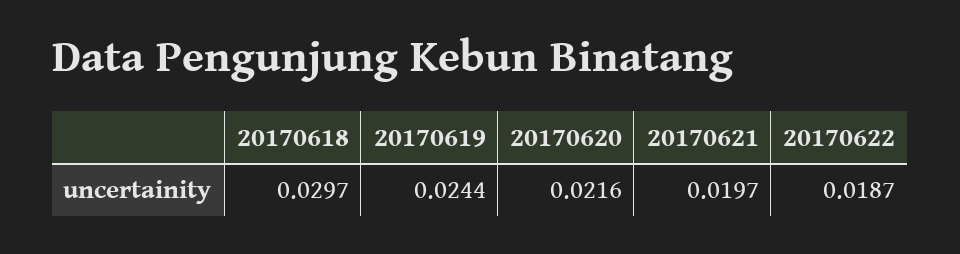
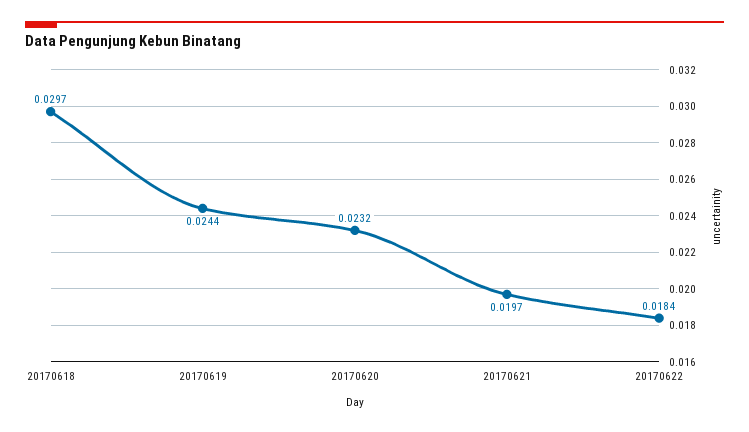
20170620: 0.0216 -> 0.0232
20170622: 0.0187 -> 0.0184

